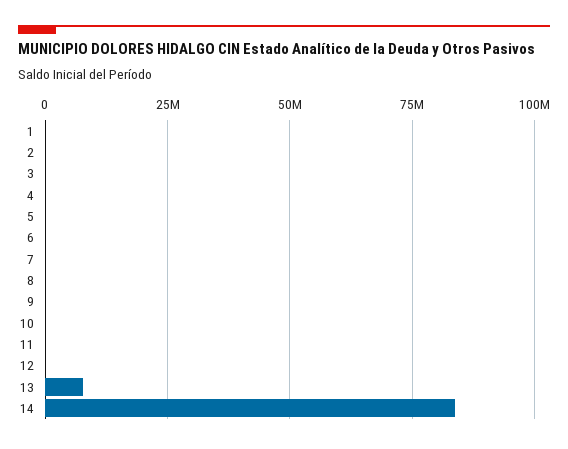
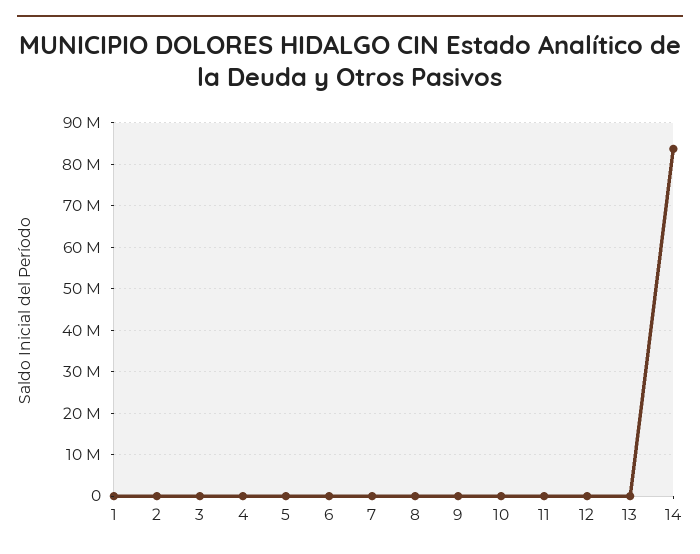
13: 7500000 -> 0

